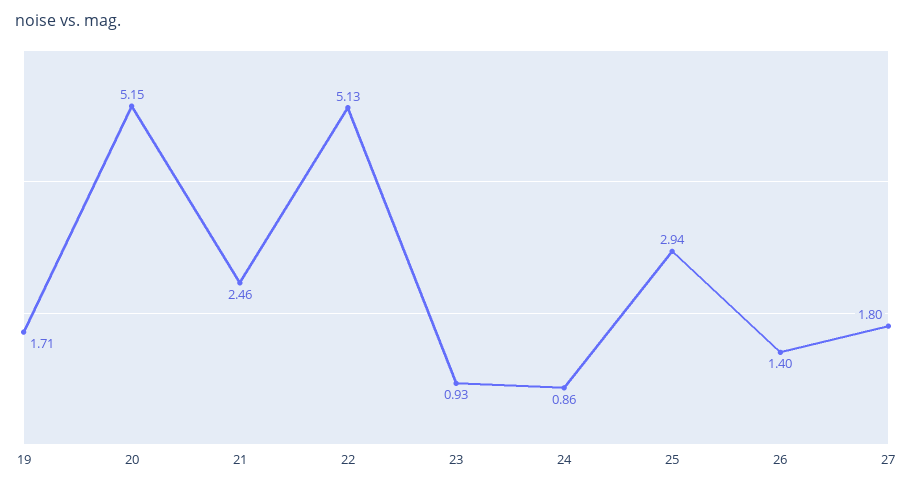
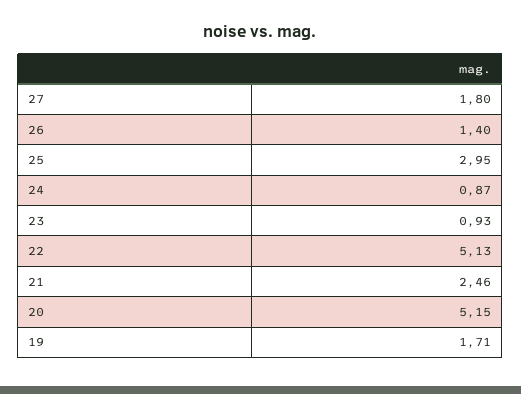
24: 0.86 -> 0.87
25: 2.94 -> 2.95

